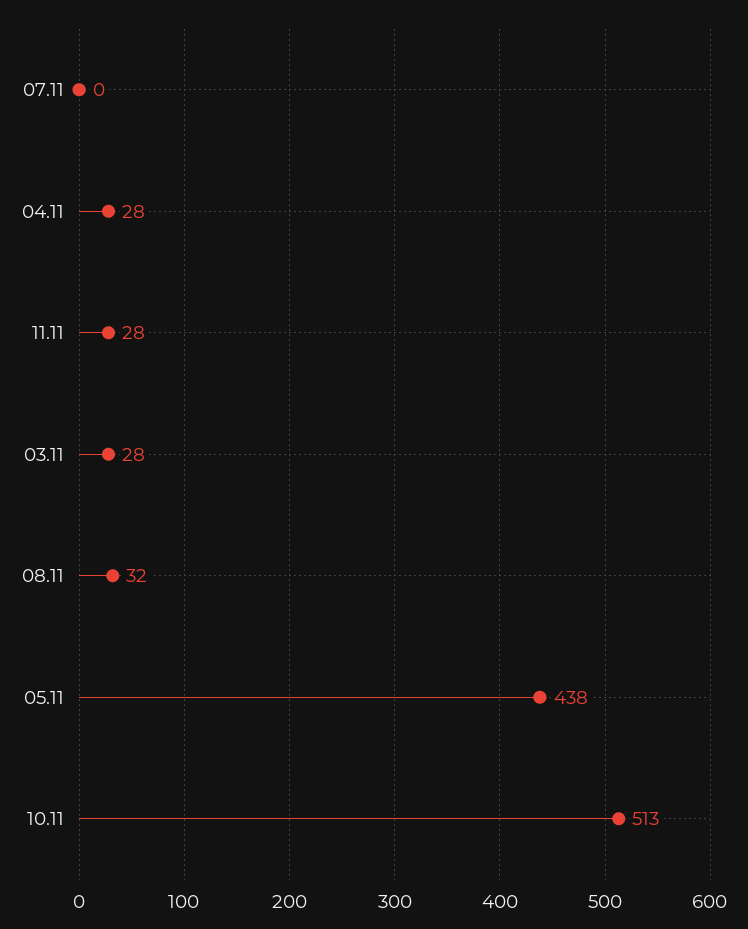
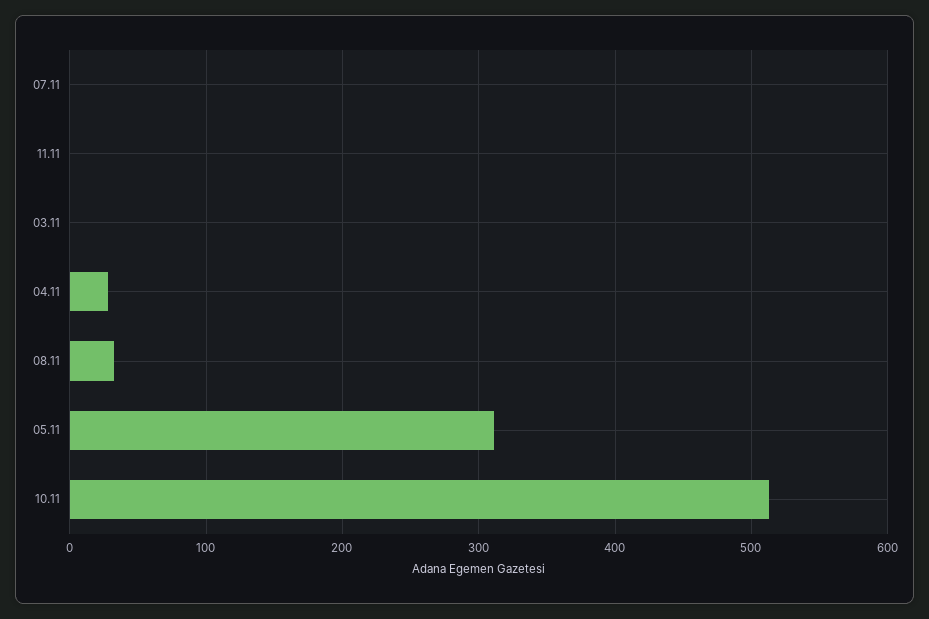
11.11: 28 -> 0
03.11: 28 -> 0
05.11: 438 -> 310

